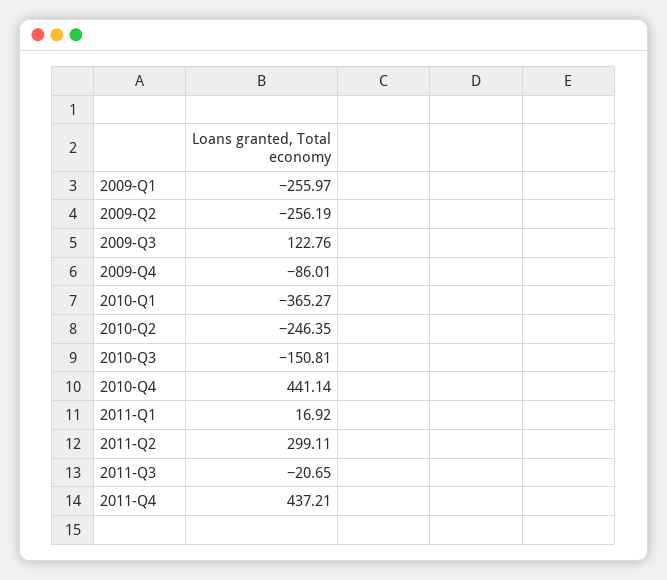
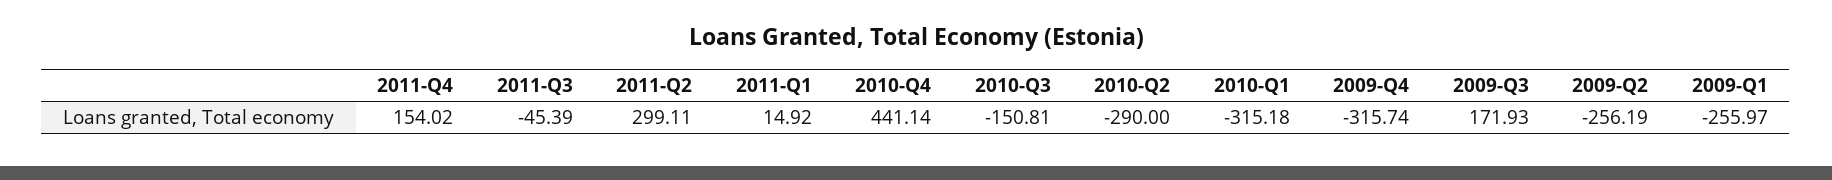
2009-Q3: 122.76 -> 171.93
2009-Q4: -86.01 -> -315.74
2010-Q1: -365.27 -> -315.18
2010-Q2: -246.35 -> -290
2011-Q1: 16.92 -> 14.92
2011-Q3: -20.65 -> -45.39
2011-Q4: 437.21 -> 154.02

